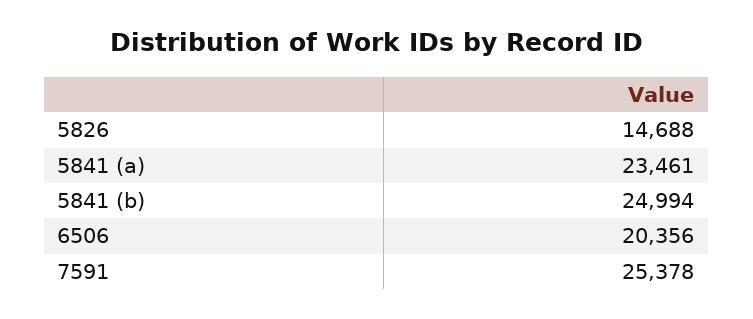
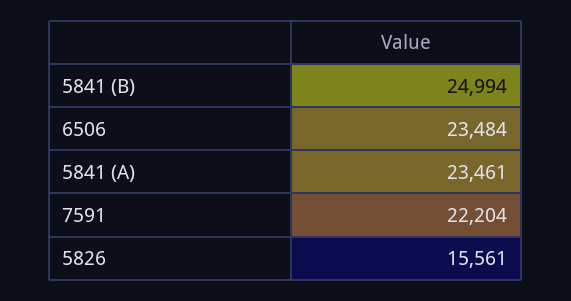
5826: 14688 -> 15561
6506: 20356 -> 23484
7591: 25378 -> 22204

